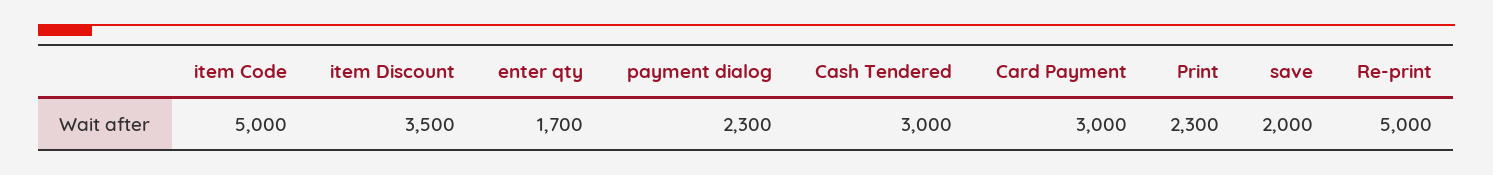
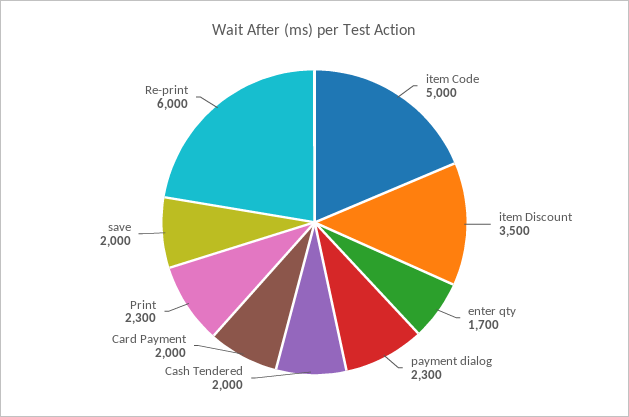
Cash Tendered: 3000 -> 2000
Card Payment: 3000 -> 2000
Re-print: 5000 -> 6000

